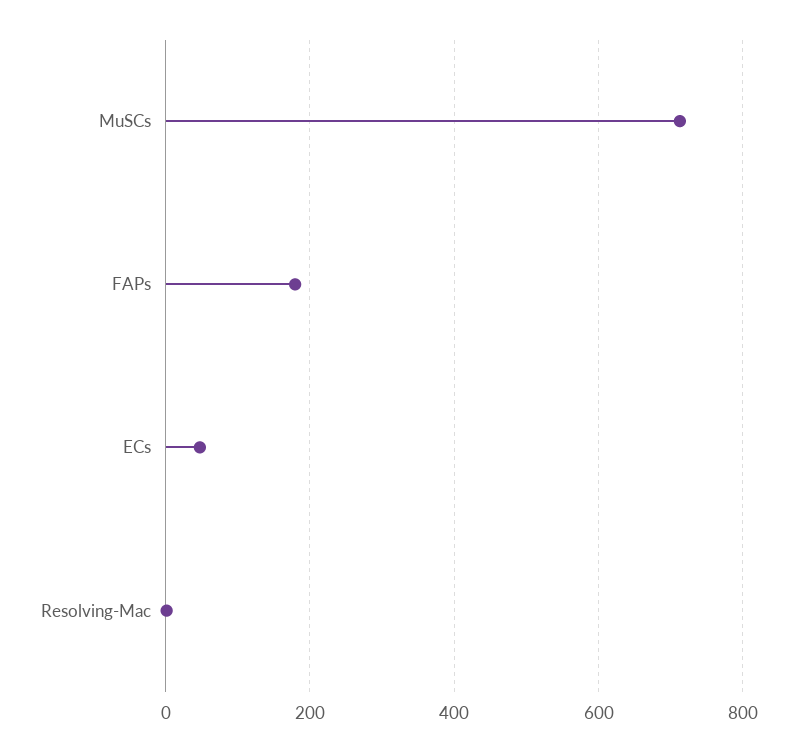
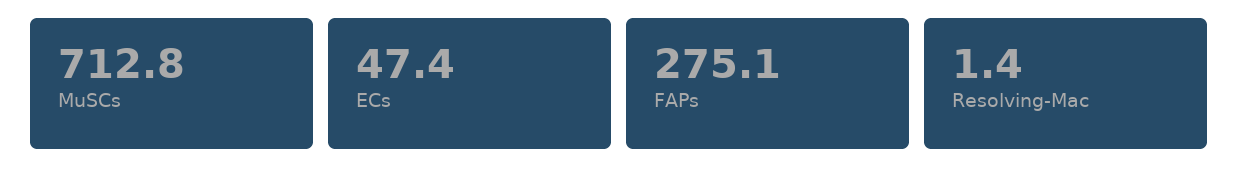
FAPs: 180 -> 275.1

